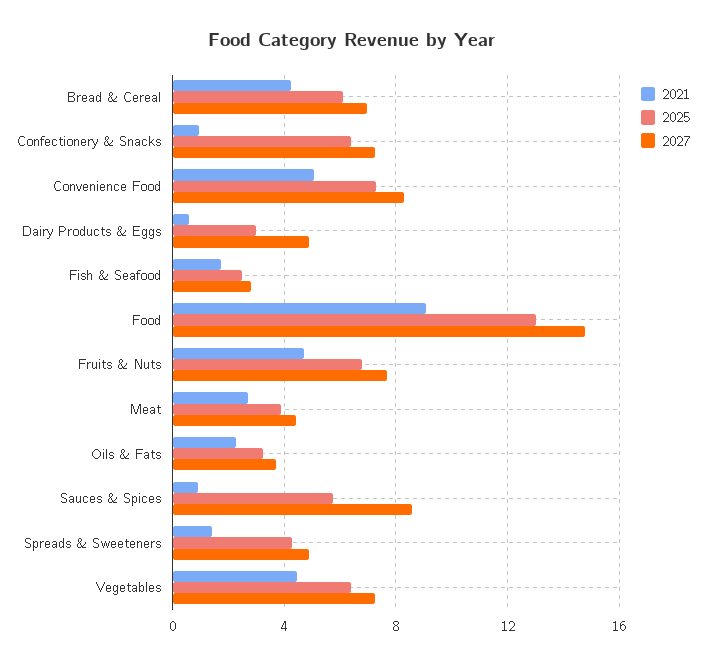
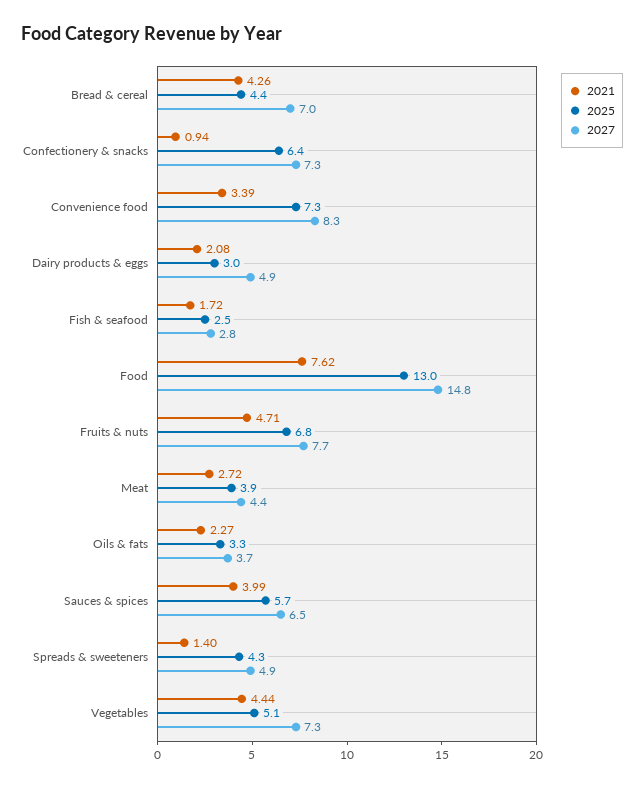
2025, Bread & Cereal: 6 -> 4.4
2021, Convenience Food: 5 -> 3.39
2021, Dairy Products & Eggs: 0.5 -> 2.08
2021, Food: 9 -> 7.62
2021, Sauces & Spices: 1 -> 3.99
2027, Sauces & Spices: 8.5 -> 6.5
2025, Vegetables: 6.5 -> 5.1

